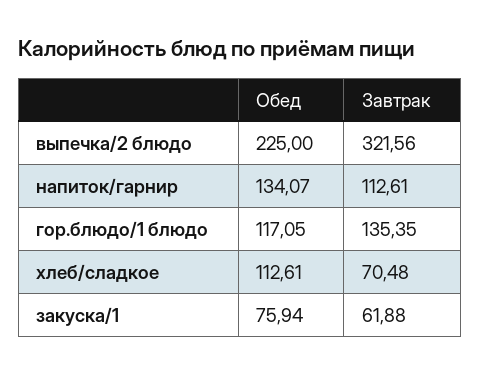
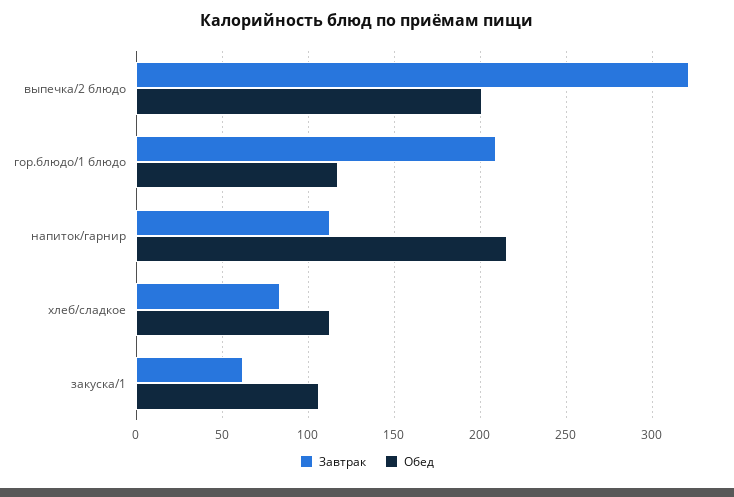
Обед, выпечка/2 блюдо: 225 -> 200
Обед, напиток/гарнир: 134.07 -> 215
Завтрак, гор.блюдо/1 блюдо: 135.35 -> 210
Завтрак, хлеб/сладкое: 70.48 -> 85
Обед, закуска/1: 75.94 -> 105

